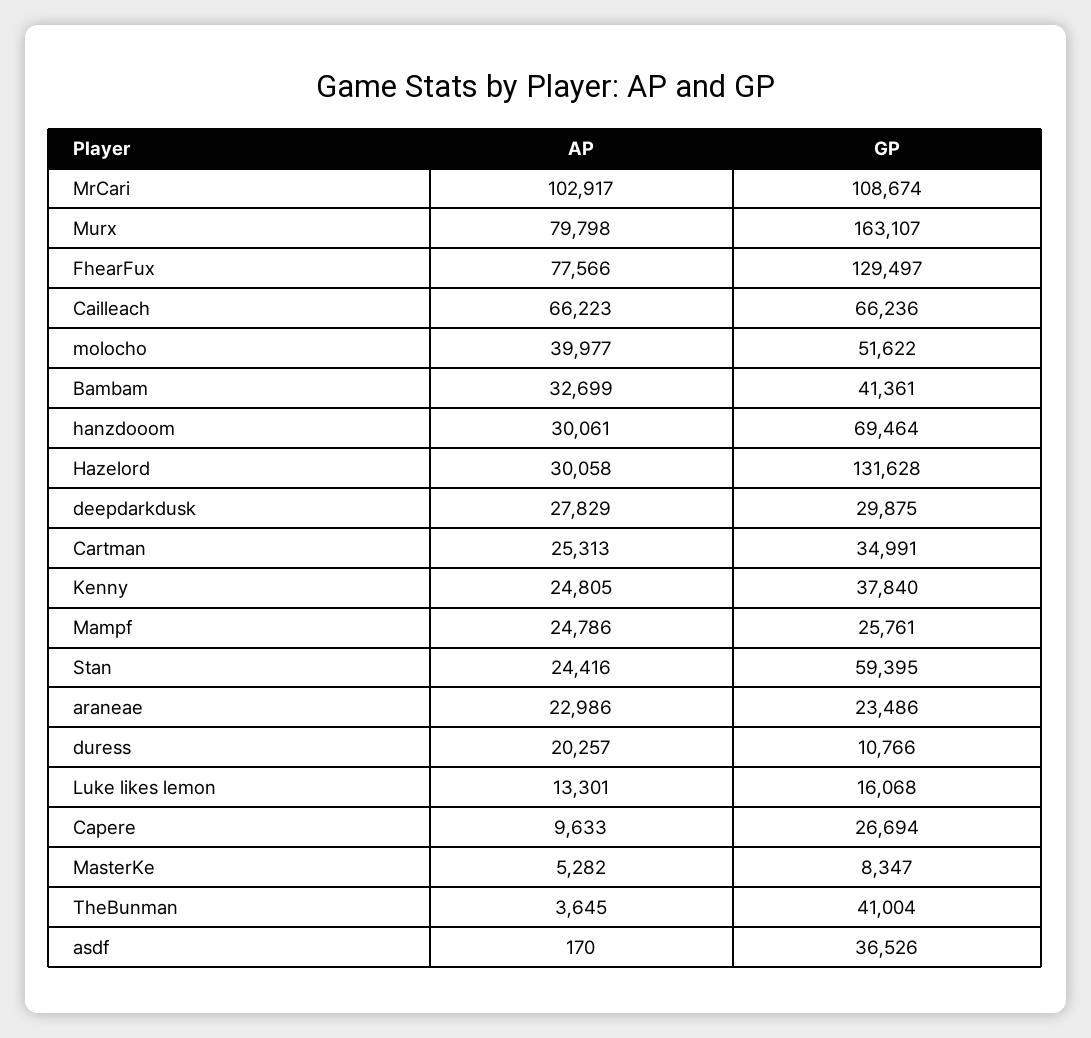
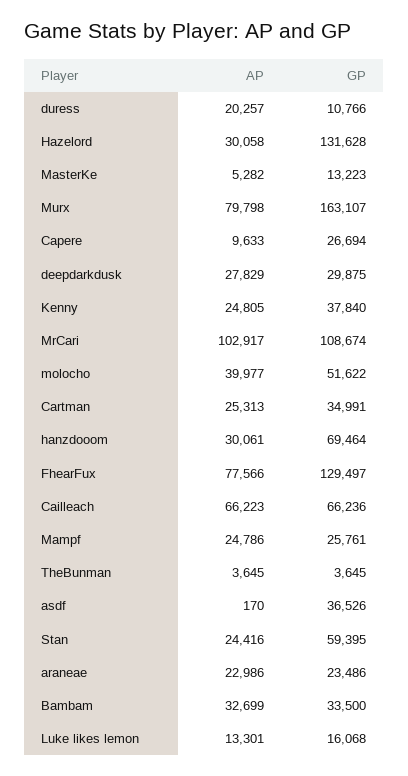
GP, Bambam: 41361 -> 33500
GP, MasterKe: 8347 -> 13223
GP, TheBunman: 41004 -> 3645

